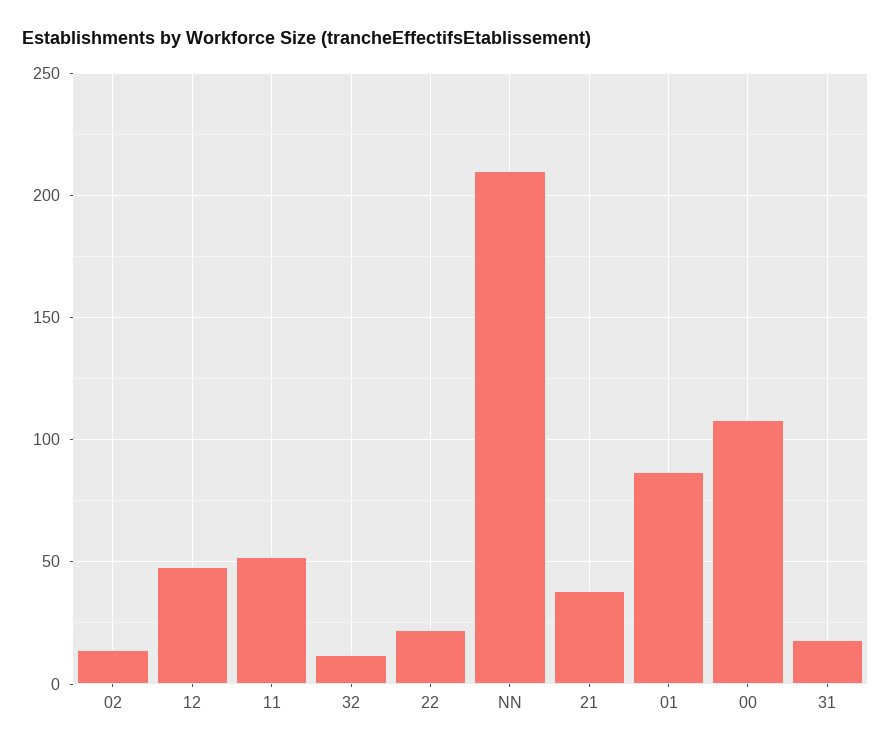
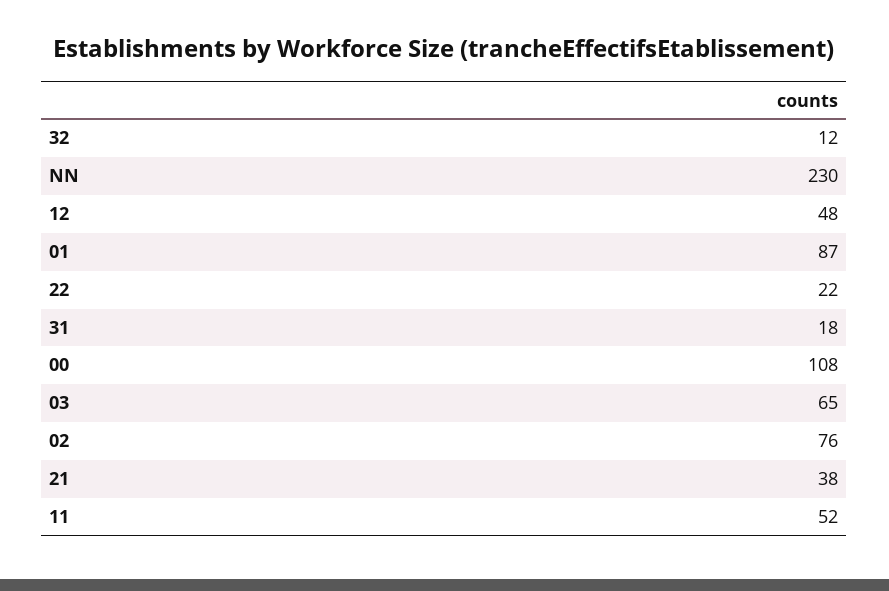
02: 15 -> 76
NN: 210 -> 230
03: none -> 65

